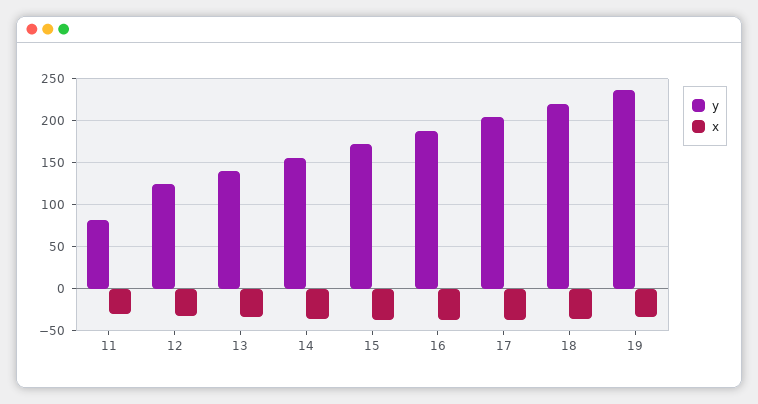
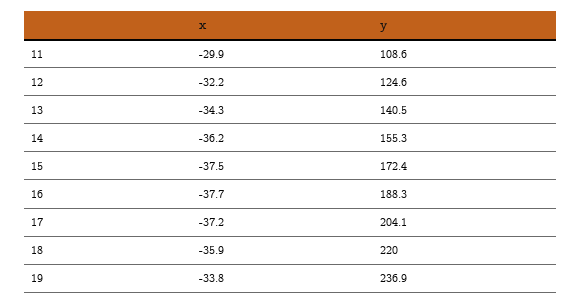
y, 11: 80 -> 108.6

